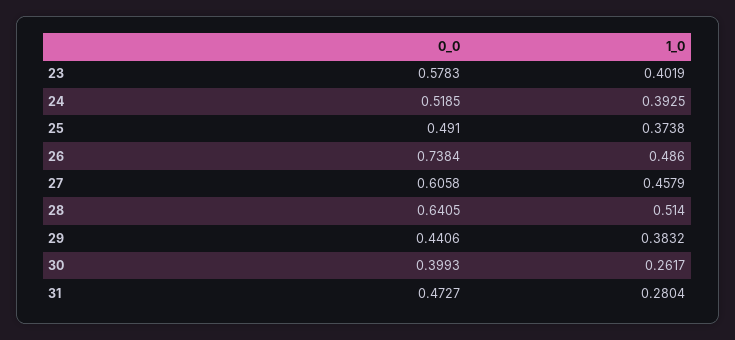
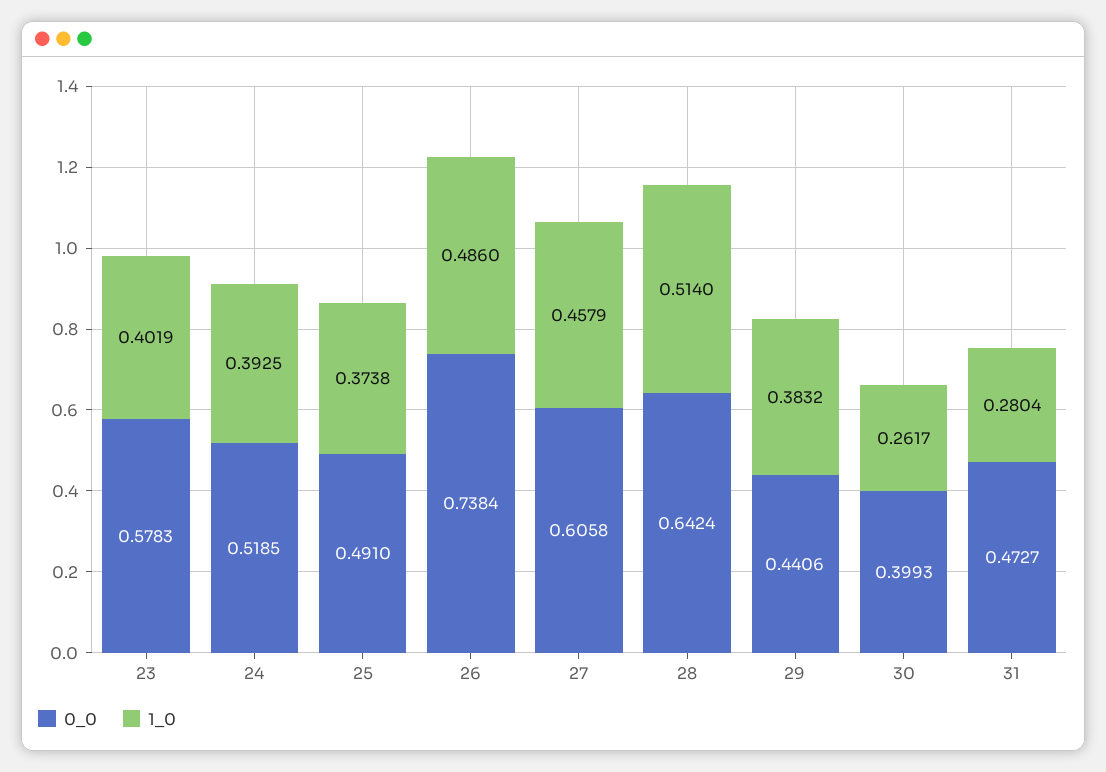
0_0, 28: 0.6405 -> 0.6424

